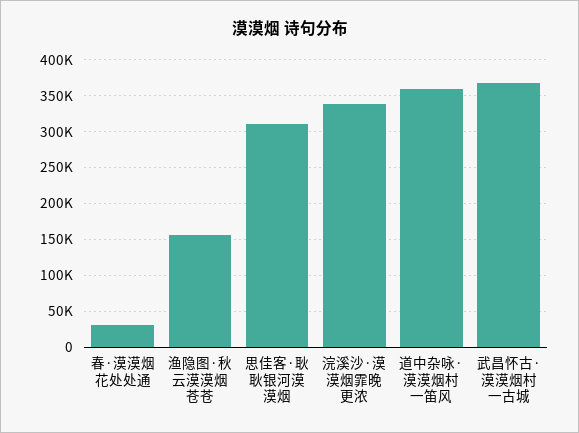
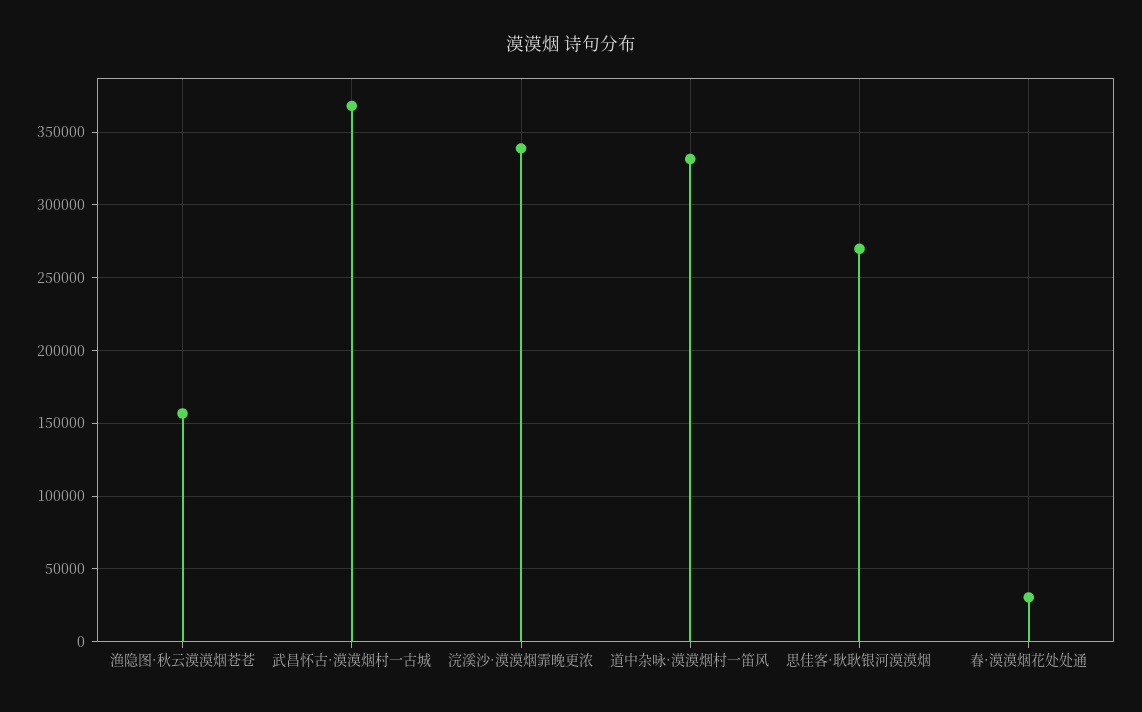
思佳客·耿耿银河漠漠烟: 310000 -> 270000
道中杂咏·漠漠烟村一笛风: 360000 -> 330000

